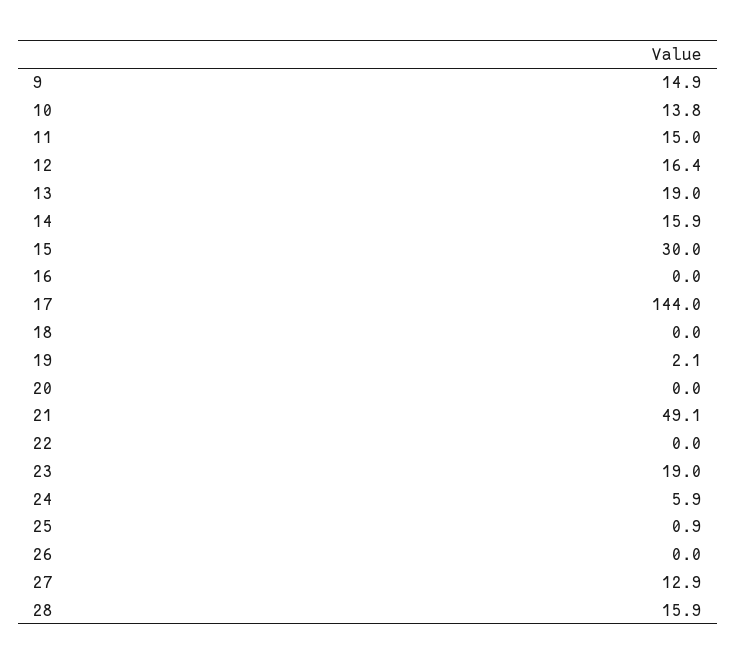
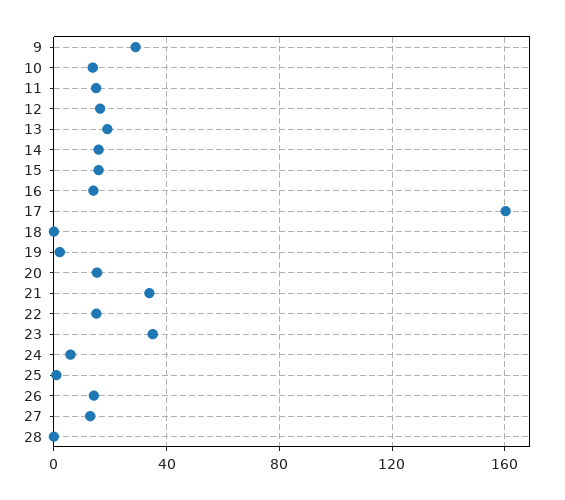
9: 14.9 -> 30
15: 30 -> 15
16: 0 -> 15
17: 144 -> 160
20: 0 -> 15
21: 49.1 -> 35
22: 0 -> 15
23: 19 -> 35
26: 0 -> 15
28: 15.9 -> 0

